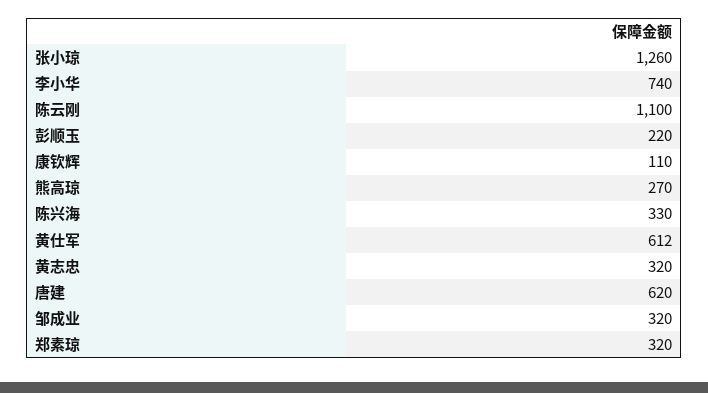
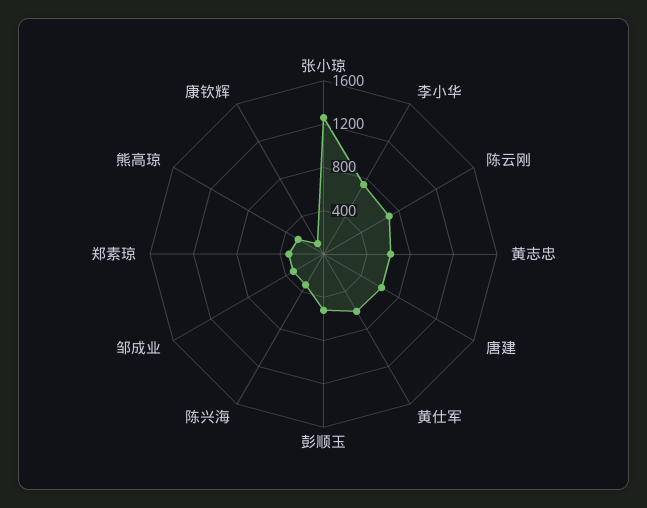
陈云刚: 1100 -> 700
彭顺玉: 220 -> 500
黄志忠: 320 -> 600

